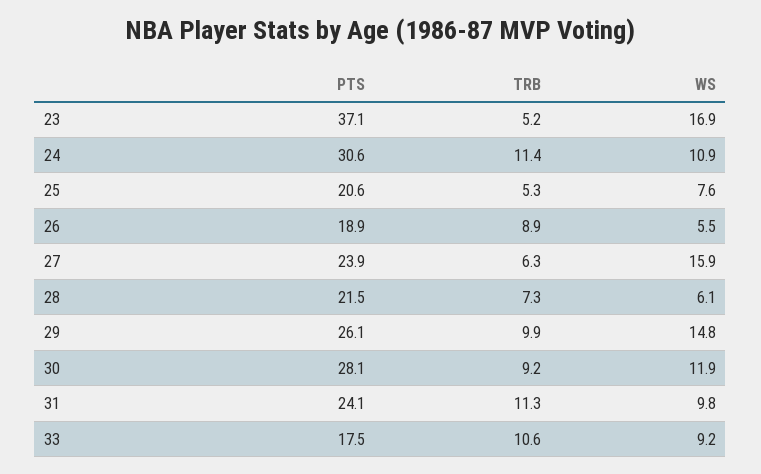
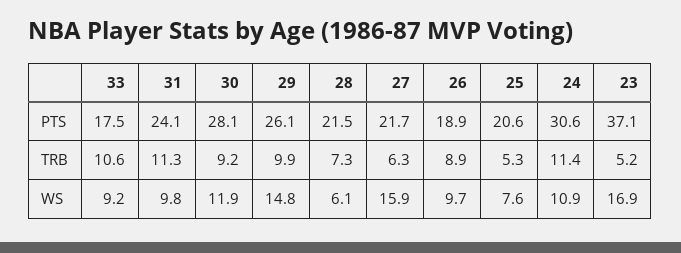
WS, 26: 5.5 -> 9.7
PTS, 27: 23.9 -> 21.7

